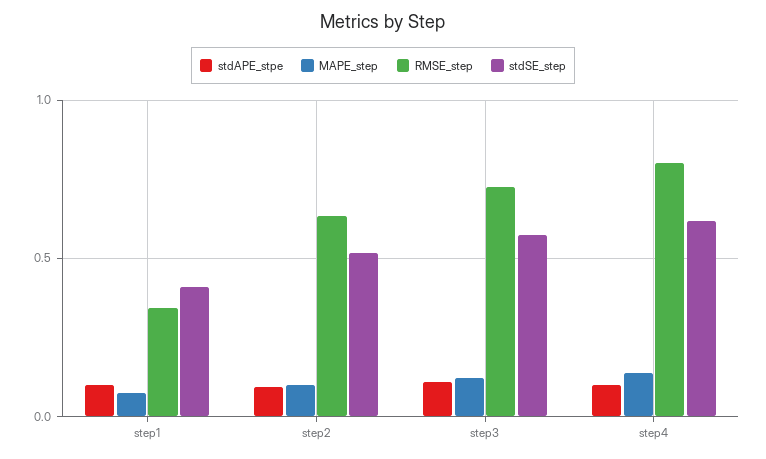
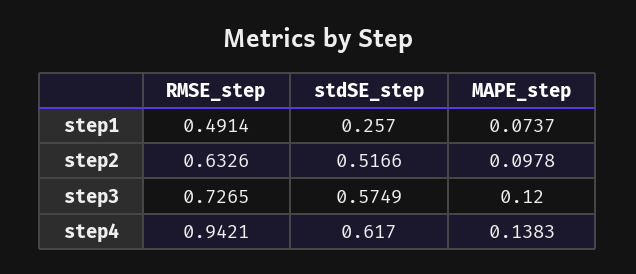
stdAPE_stpe, step1: 0.1 -> none
RMSE_step, step1: 0.35 -> 0.4914
stdSE_step, step1: 0.4 -> 0.257
stdAPE_stpe, step2: 0.1 -> none
stdAPE_stpe, step3: 0.1 -> none
stdAPE_stpe, step4: 0.1 -> none
RMSE_step, step4: 0.8 -> 0.9421

